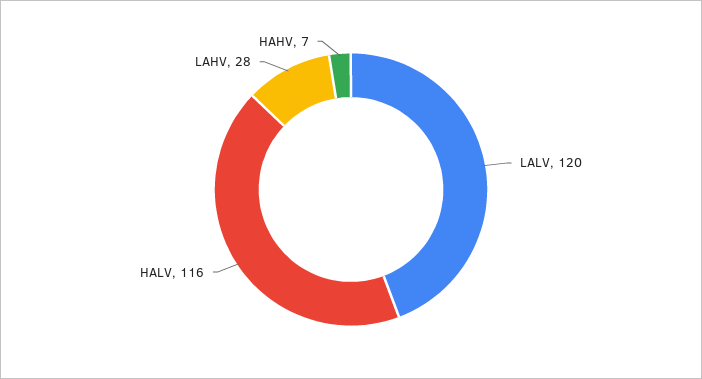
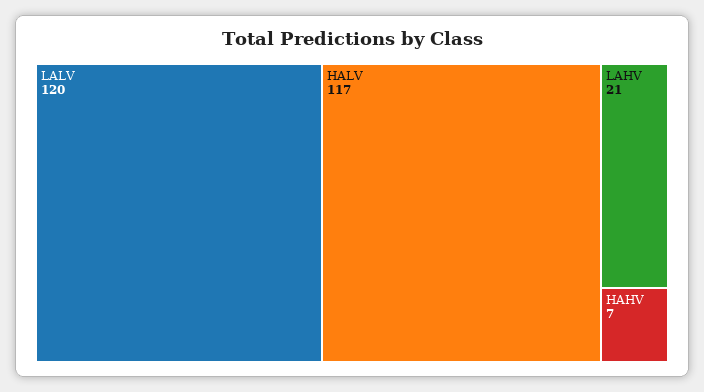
HALV: 116 -> 117
LAHV: 28 -> 21

